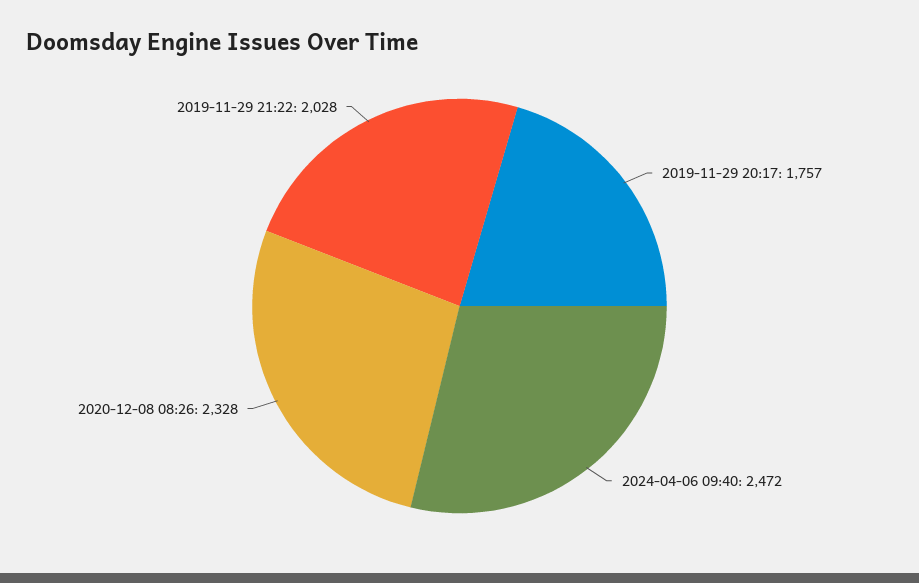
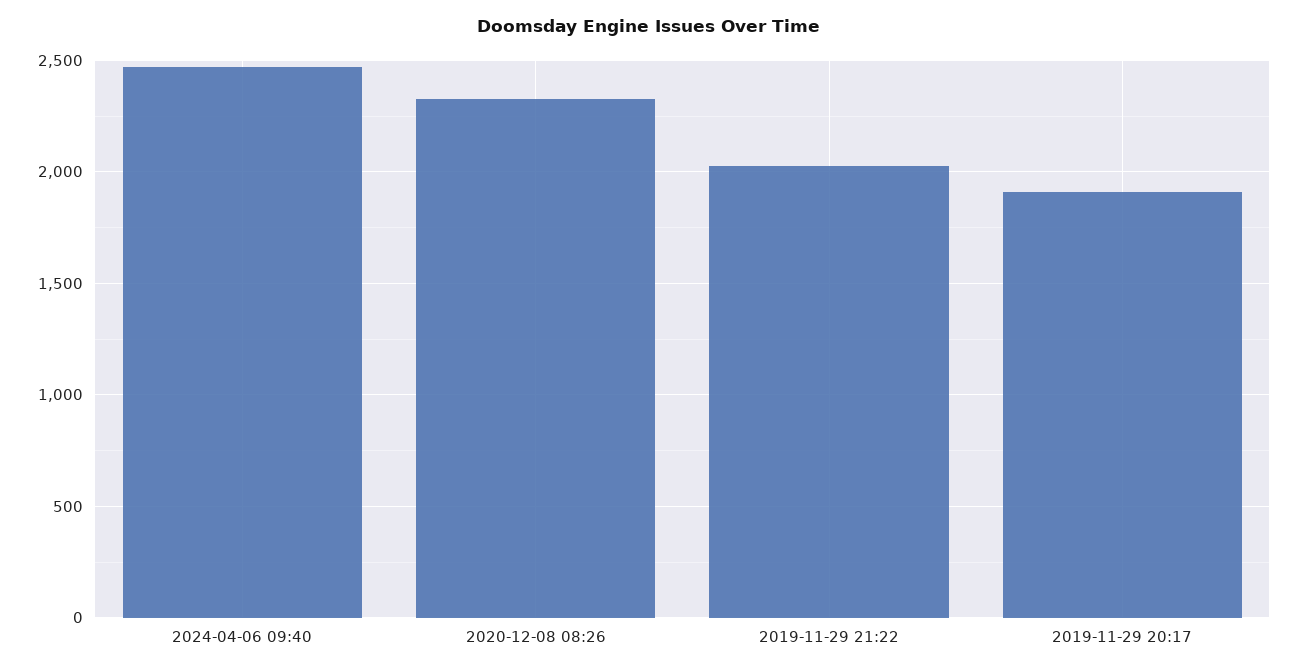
2019-11-29 20:17: 1757 -> 1900

